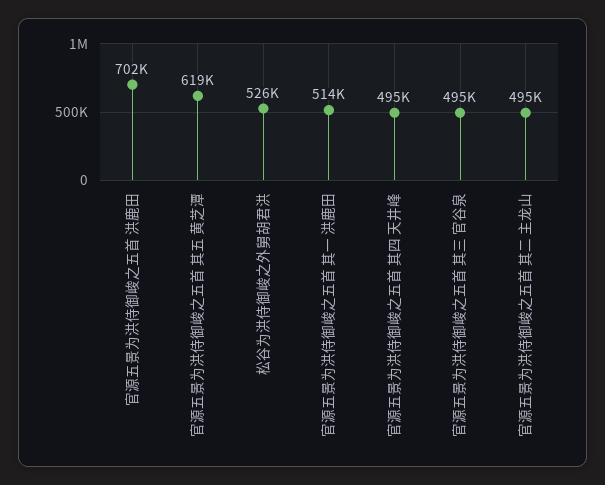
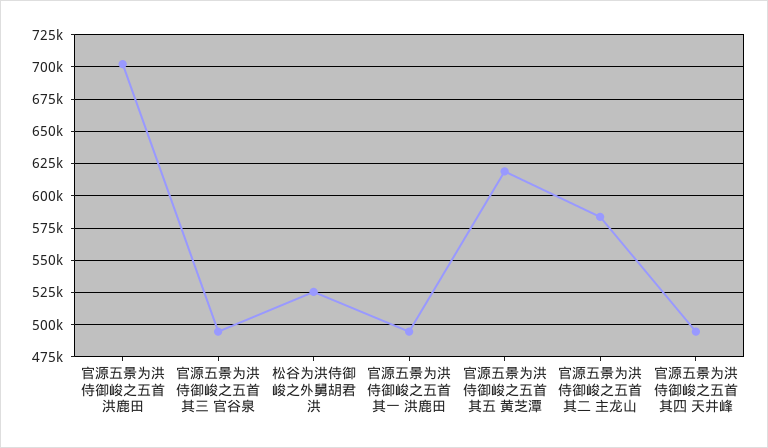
官源五景为洪侍御峻之五首 其一 洪鹿田: 514000 -> 495000
官源五景为洪侍御峻之五首 其二 主龙山: 495000 -> 585000

